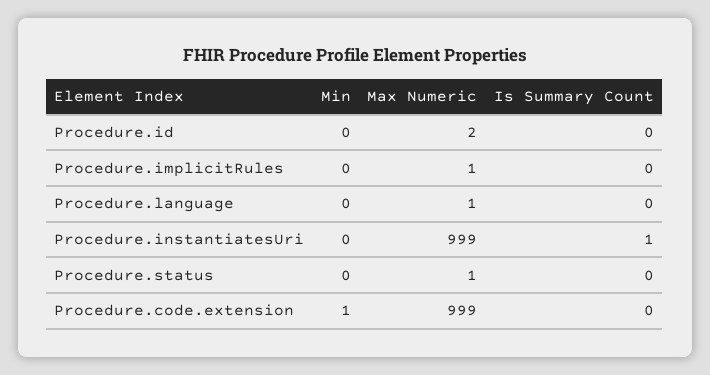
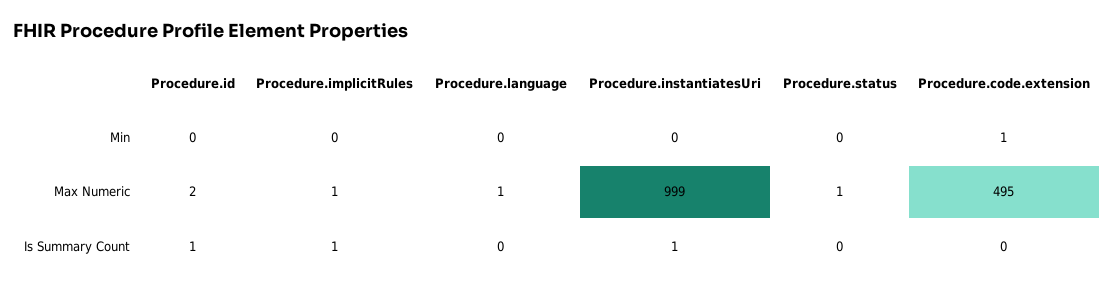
Is Summary Count, Procedure.id: 0 -> 1
Is Summary Count, Procedure.implicitRules: 0 -> 1
Max Numeric, Procedure.code.extension: 999 -> 495

